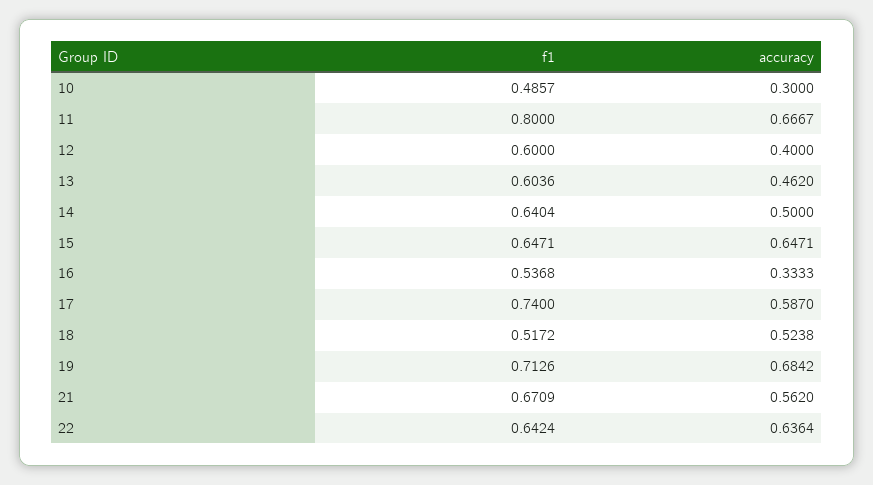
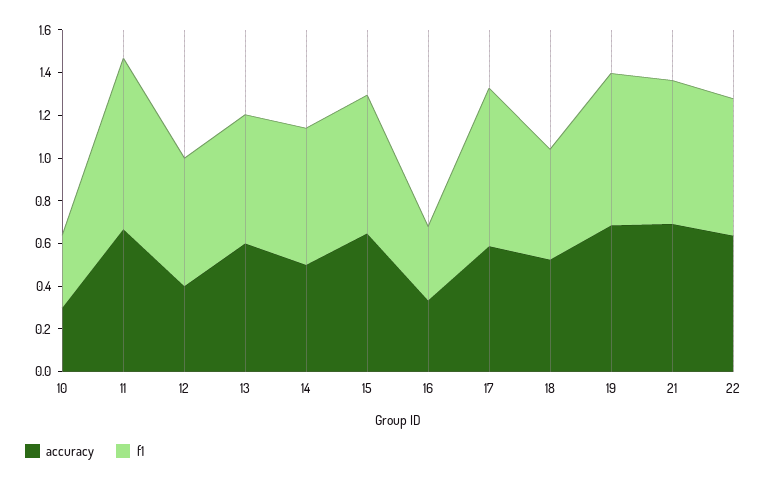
f1, 10: 0.4857 -> 0.35
accuracy, 13: 0.462 -> 0.6
f1, 16: 0.5368 -> 0.35
accuracy, 21: 0.562 -> 0.7

